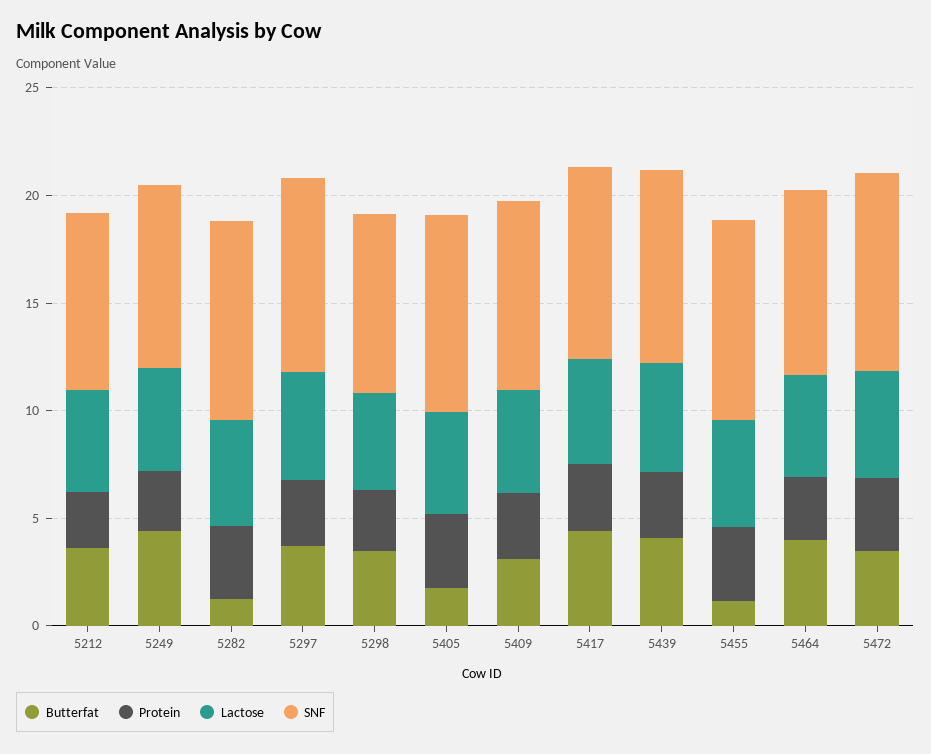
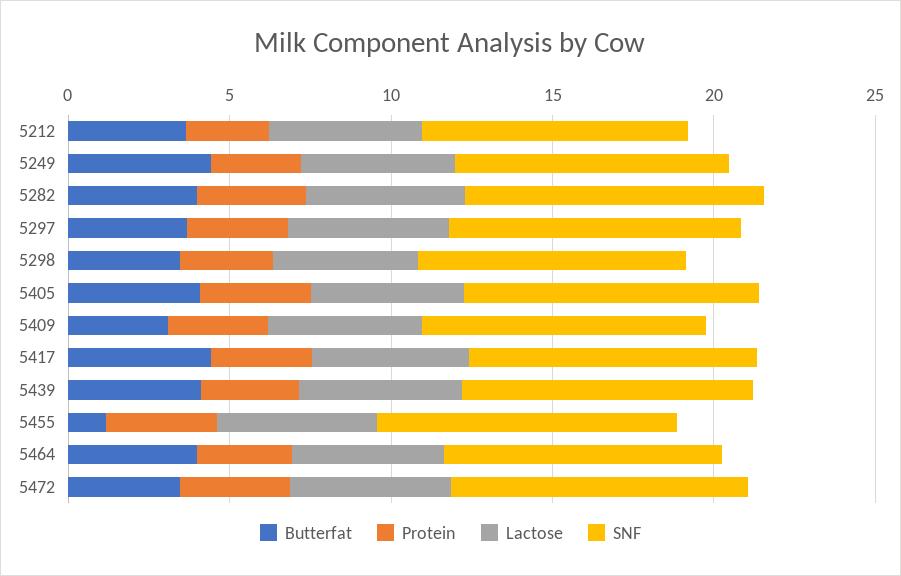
Butterfat, 5282: 1 -> 4
Butterfat, 5405: 2 -> 4

